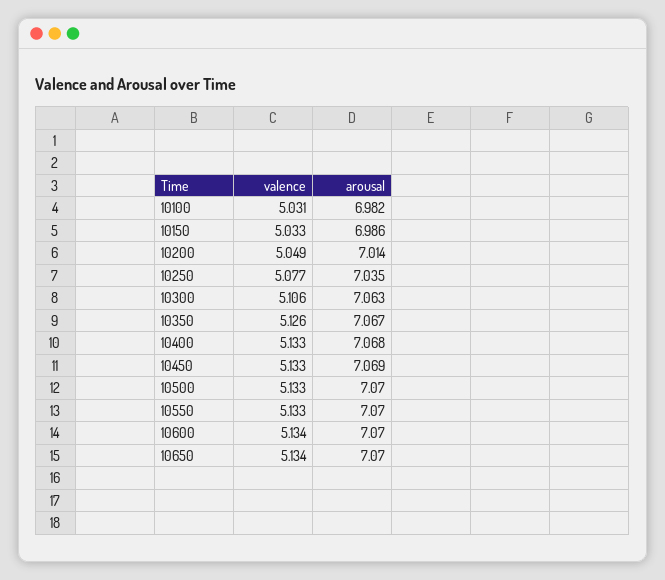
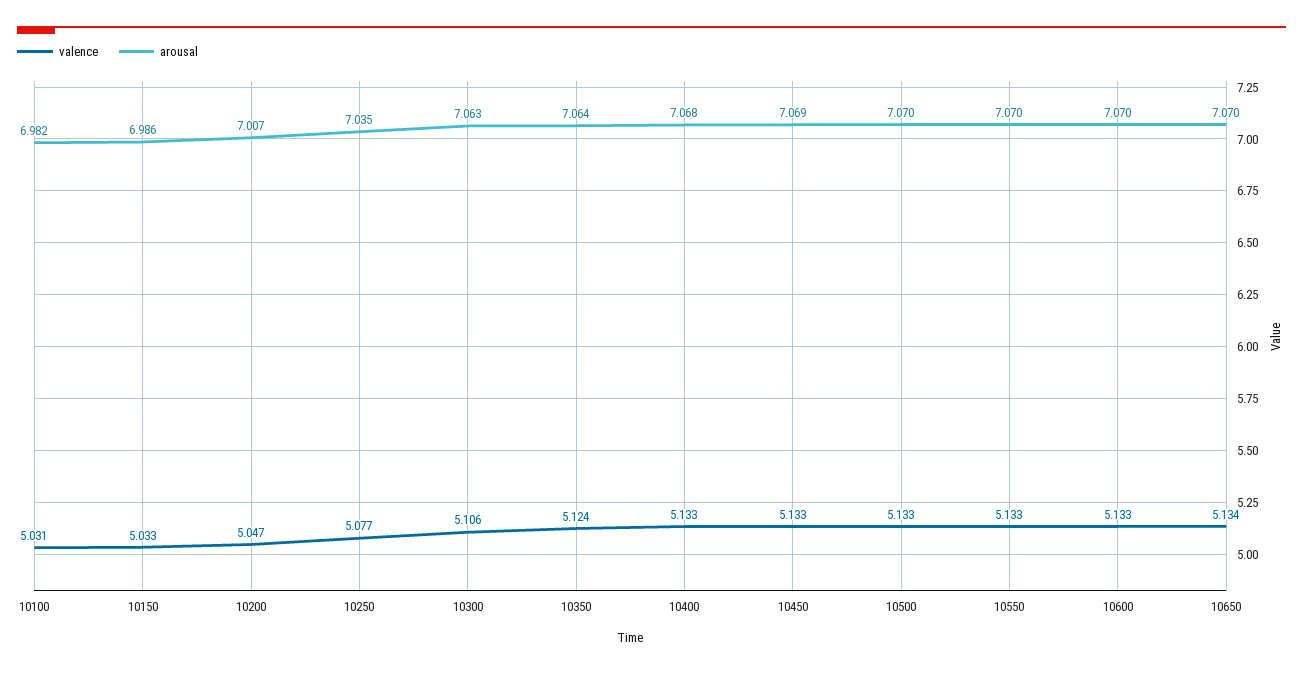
valence, 10200: 5.049 -> 5.047
arousal, 10200: 7.014 -> 7.007
valence, 10350: 5.126 -> 5.124
arousal, 10350: 7.067 -> 7.064
valence, 10600: 5.134 -> 5.133

